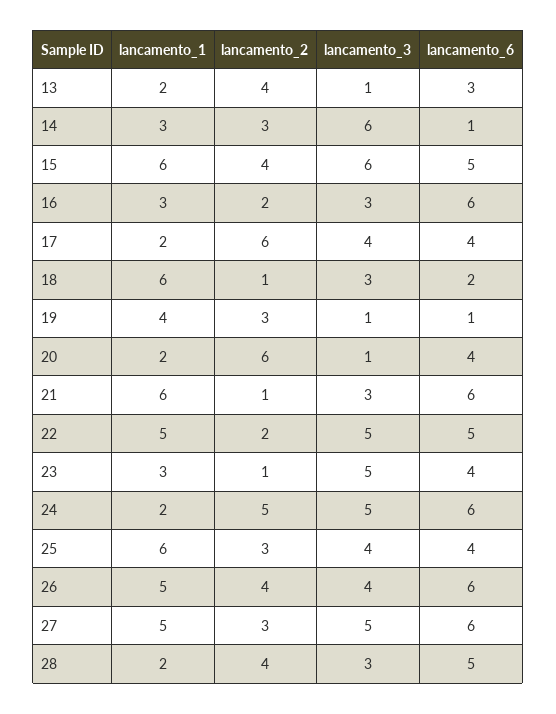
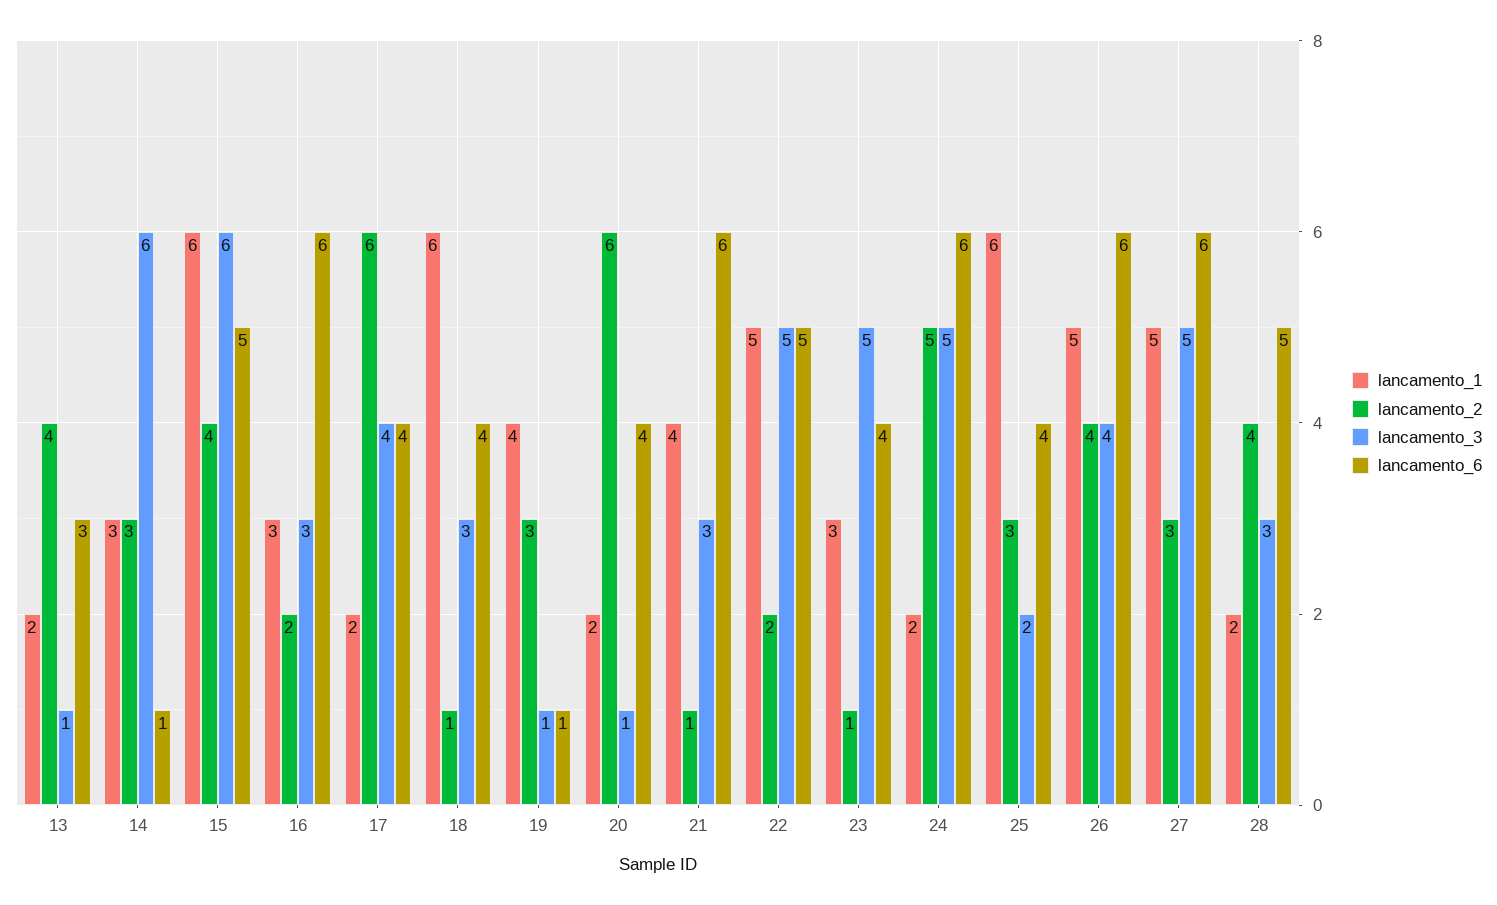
lancamento_6, 18: 2 -> 4
lancamento_1, 21: 6 -> 4
lancamento_3, 25: 4 -> 2

